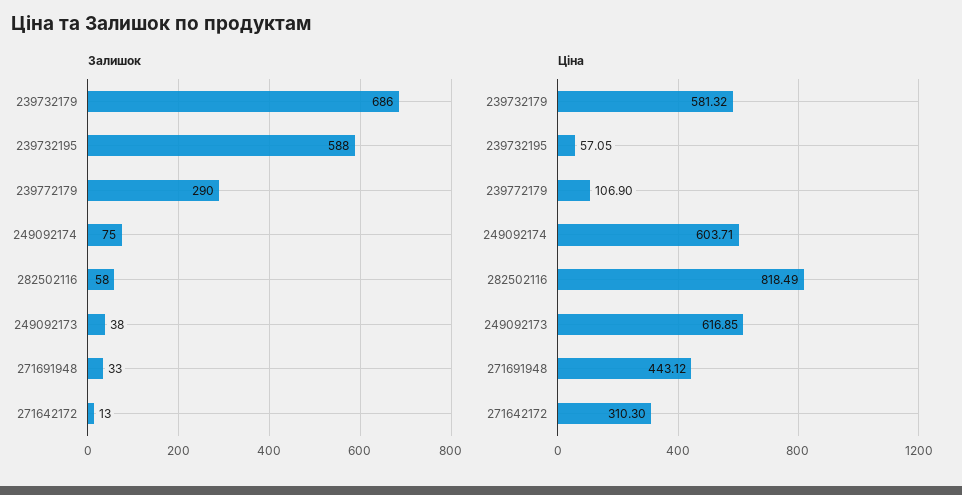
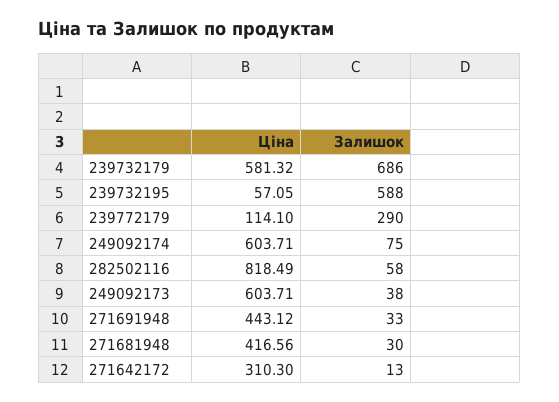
Ціна, 239772179: 106.9 -> 114.1
Ціна, 249092173: 616.85 -> 603.71
Ціна, 271681948: none -> 416.56
Залишок, 271681948: none -> 30

